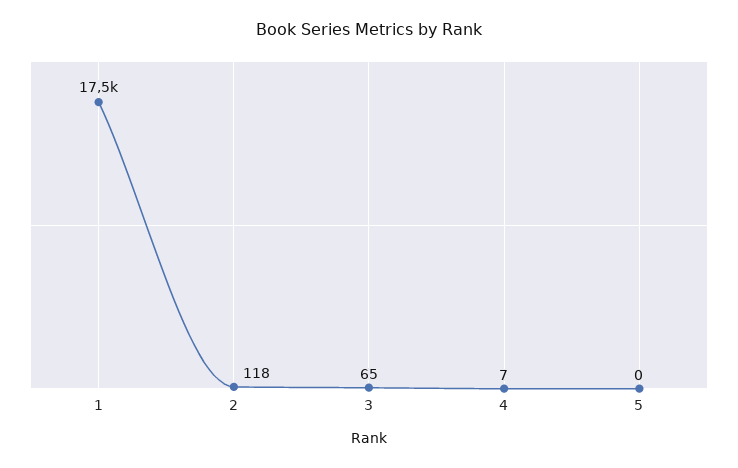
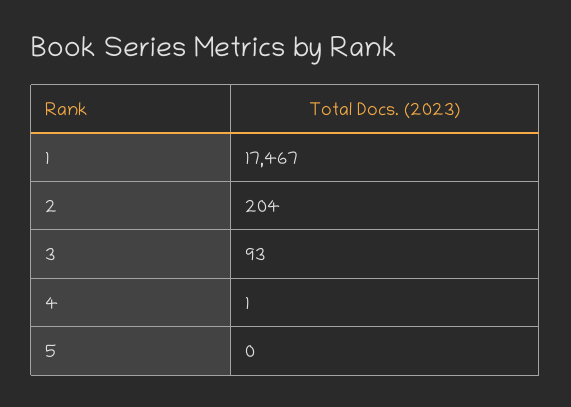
2: 118 -> 204
3: 65 -> 93
4: 7 -> 1

